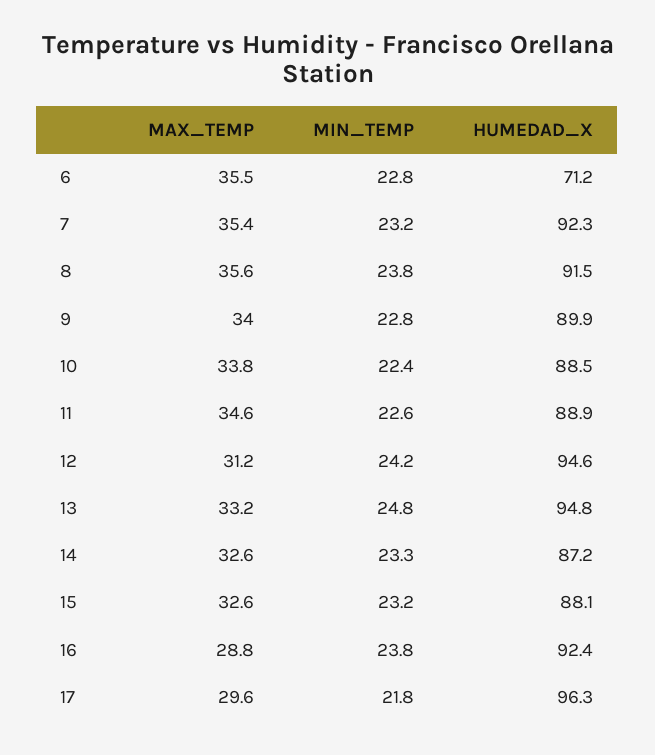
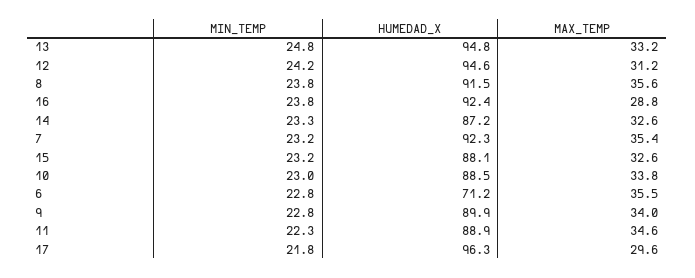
MIN_TEMP, 10: 22.4 -> 23
MIN_TEMP, 11: 22.6 -> 22.3

